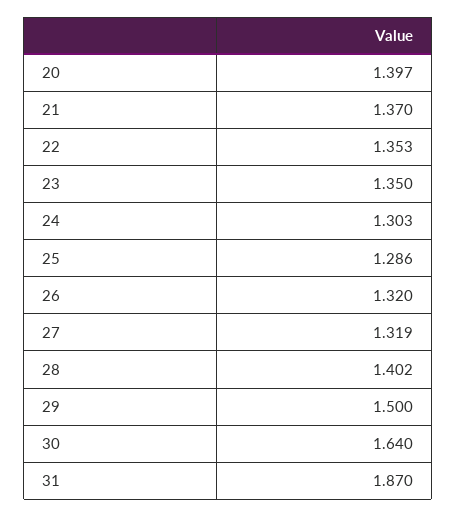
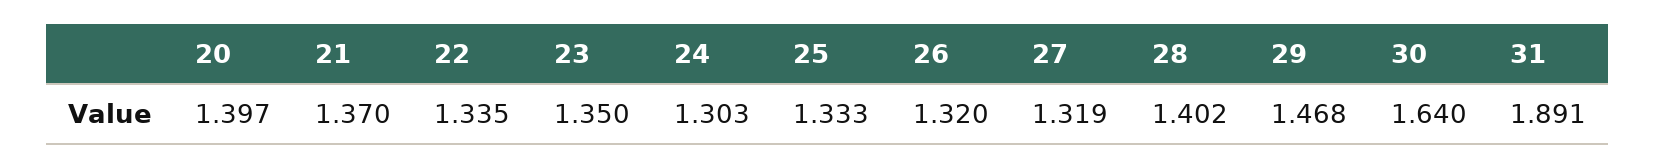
22: 1.353 -> 1.335
25: 1.286 -> 1.333
29: 1.5 -> 1.468
31: 1.87 -> 1.891

